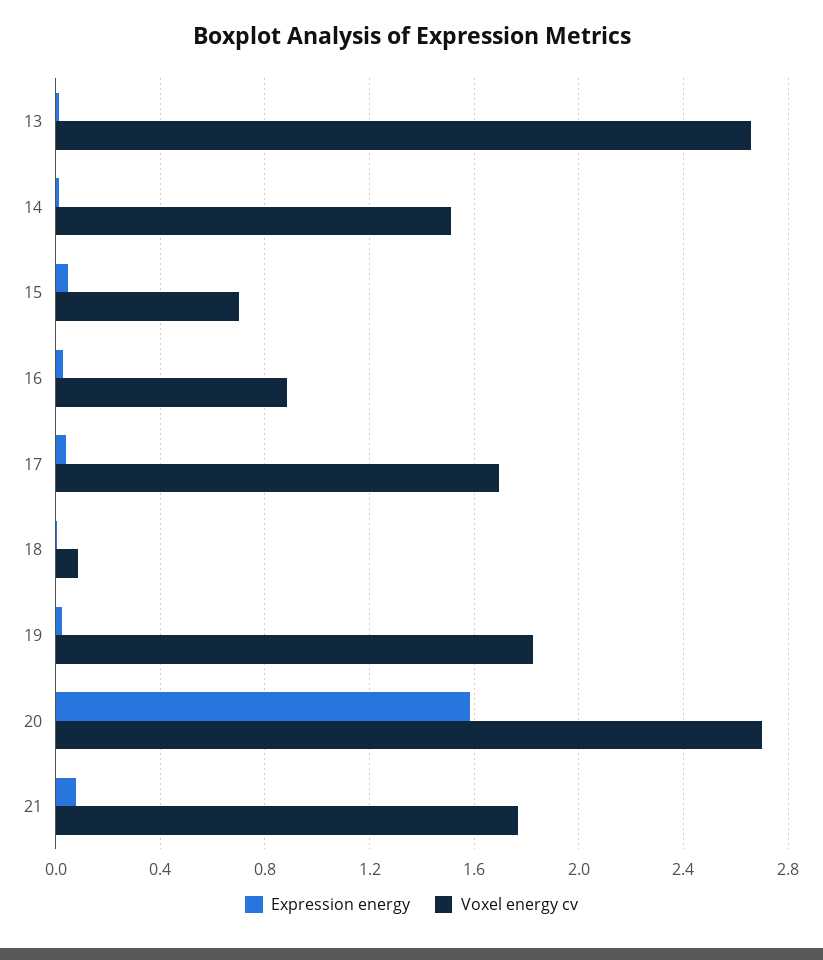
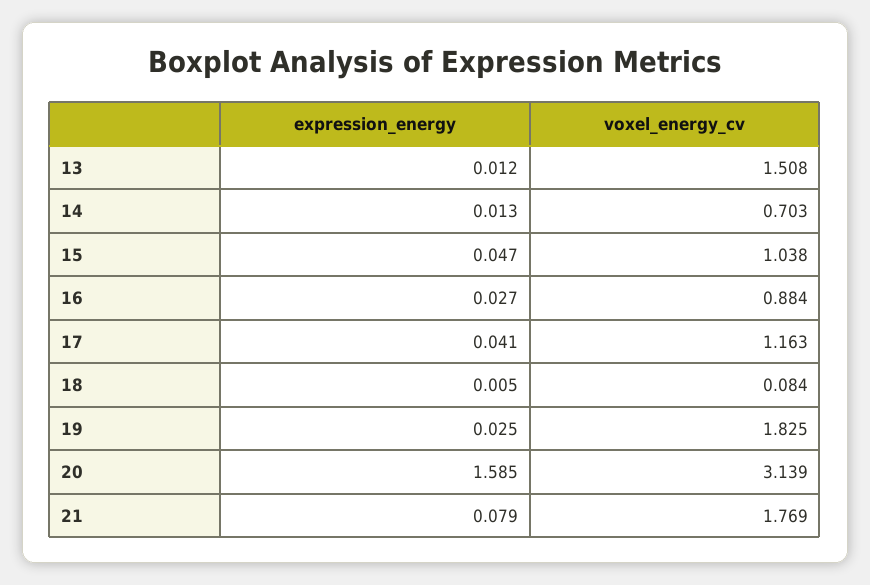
Voxel energy cv, 13: 2.65 -> 1.508
Voxel energy cv, 14: 1.5 -> 0.703
Voxel energy cv, 15: 0.7 -> 1.038
Voxel energy cv, 17: 1.7 -> 1.163
Voxel energy cv, 20: 2.7 -> 3.139

